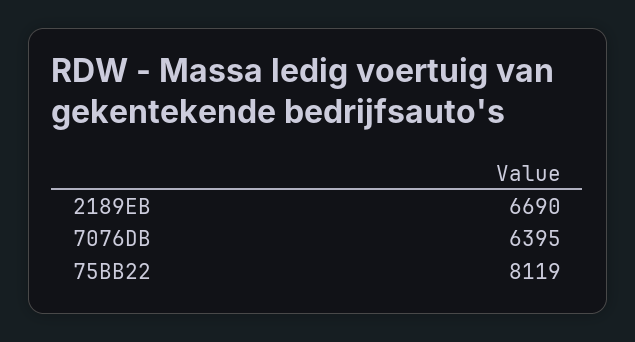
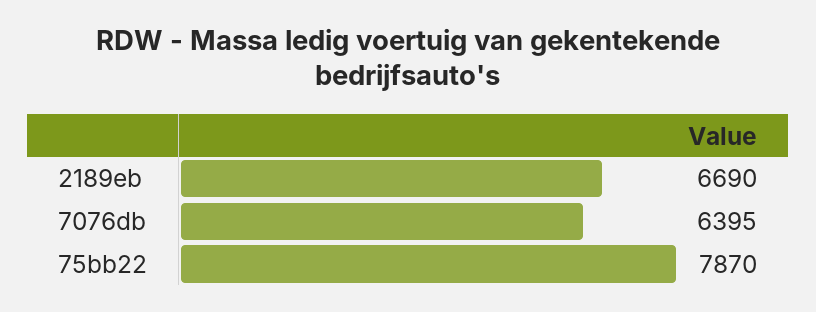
75BB22: 8119 -> 7870

